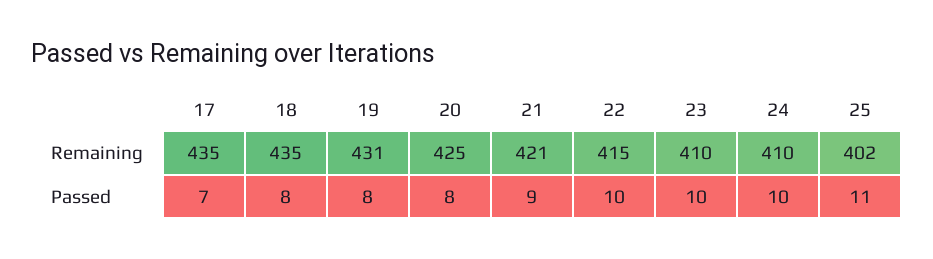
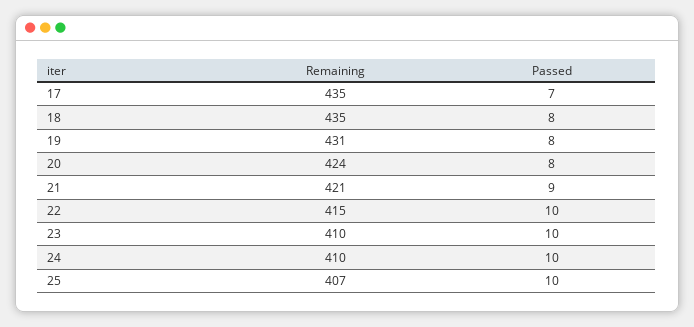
20, Remaining: 425 -> 424
25, Remaining: 402 -> 407
25, Passed: 11 -> 10

